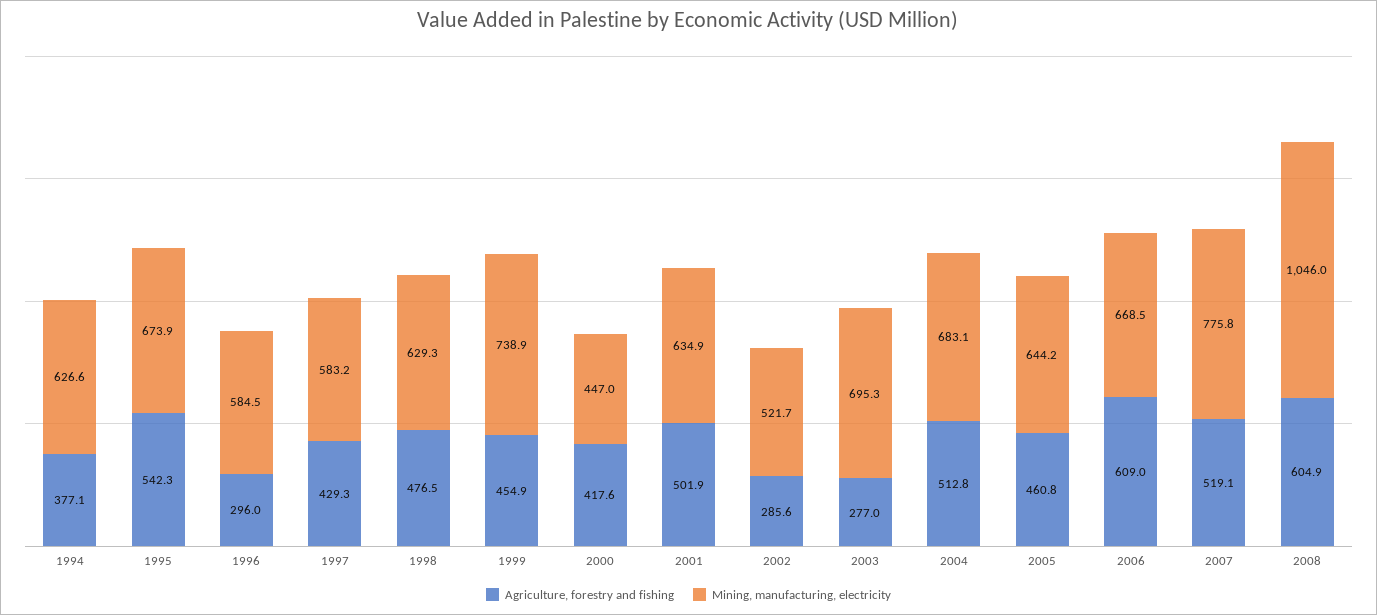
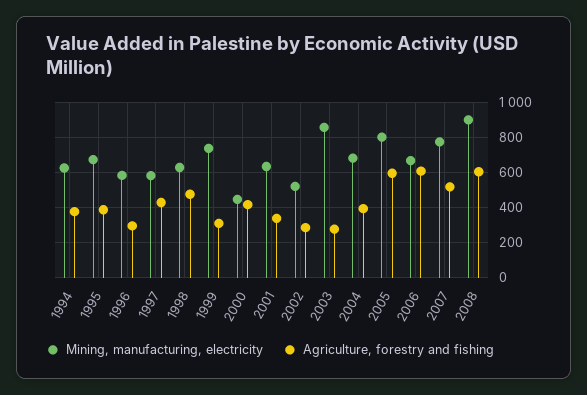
Agriculture, forestry and fishing, 1995: 542.3 -> 400
Agriculture, forestry and fishing, 1999: 454.9 -> 300
Agriculture, forestry and fishing, 2001: 501.9 -> 350
Mining, manufacturing, electricity, 2003: 695.3 -> 850
Agriculture, forestry and fishing, 2004: 512.8 -> 400
Agriculture, forestry and fishing, 2005: 460.8 -> 600
Mining, manufacturing, electricity, 2005: 644.2 -> 800
Mining, manufacturing, electricity, 2008: 1046 -> 900

